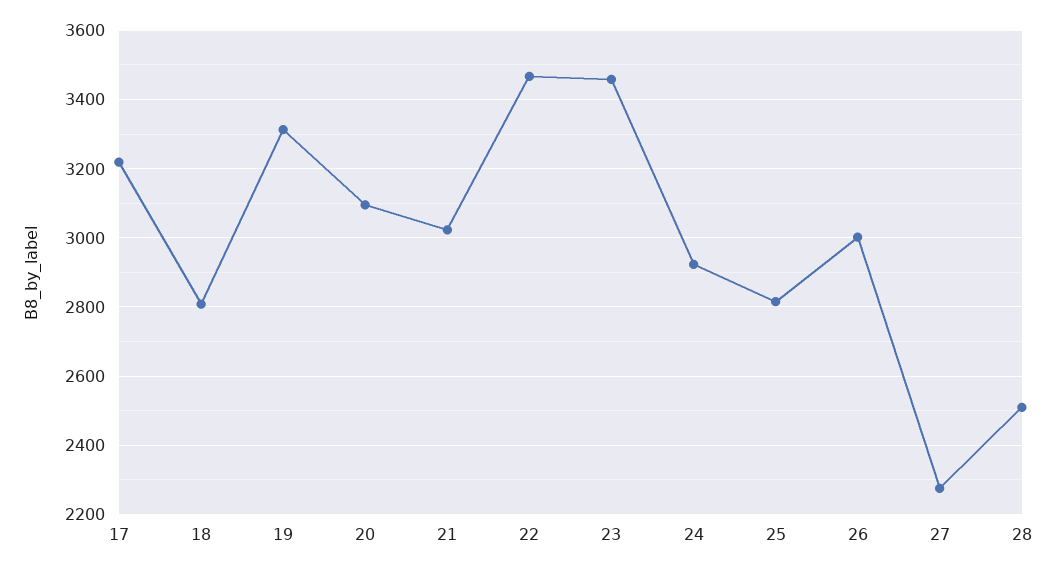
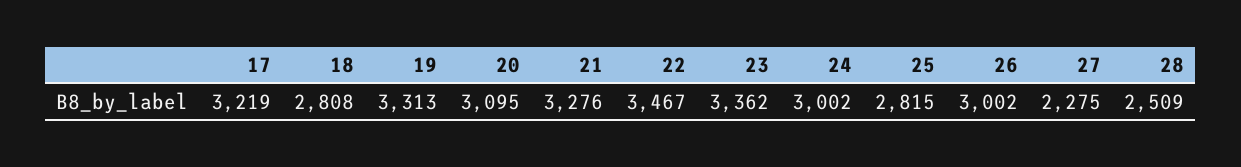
21: 3020 -> 3276
23: 3460 -> 3362
24: 2920 -> 3002

